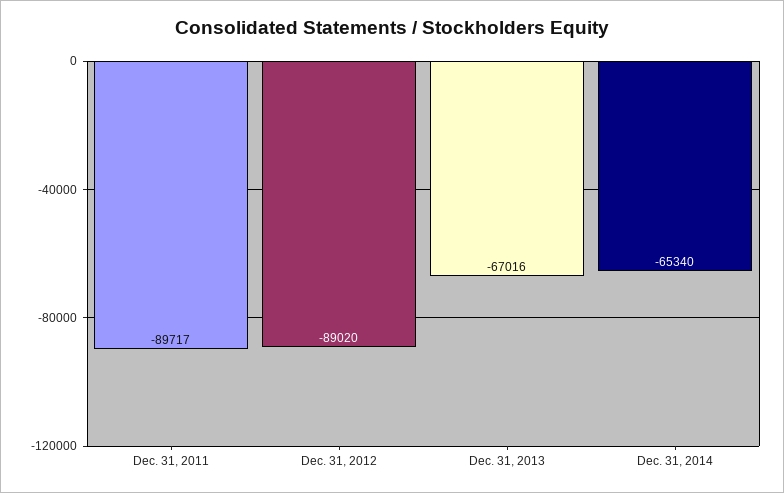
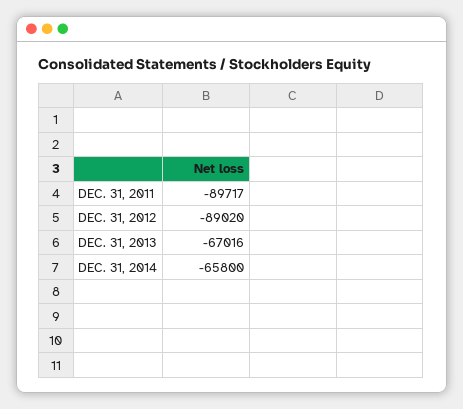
Dec. 31, 2014: -65340 -> -65800

